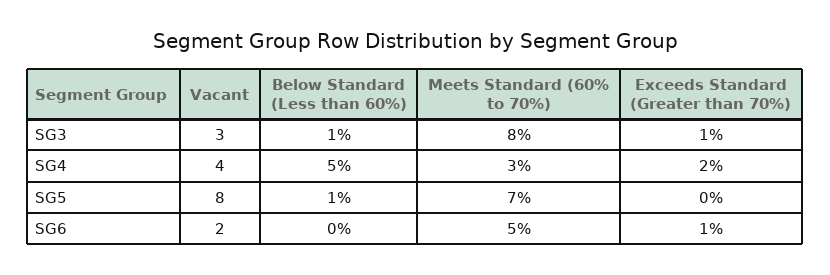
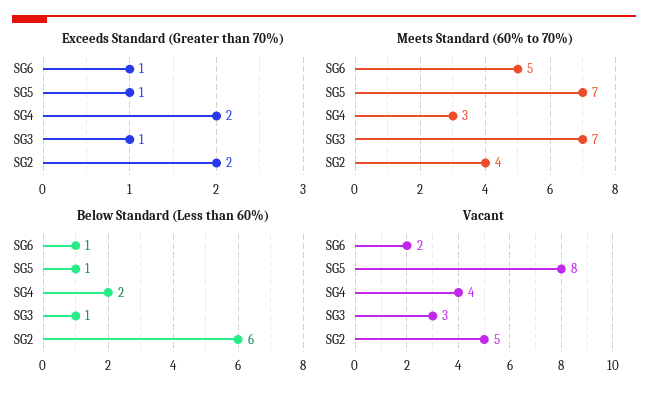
Meets Standard (60% to 70%), SG3: 8 -> 7
Below Standard (Less than 60%), SG4: 5 -> 2
Exceeds Standard (Greater than 70%), SG5: 0 -> 1
Below Standard (Less than 60%), SG6: 0 -> 1
Exceeds Standard (Greater than 70%), SG2: none -> 2
Meets Standard (60% to 70%), SG2: none -> 4
Below Standard (Less than 60%), SG2: none -> 6
Vacant, SG2: none -> 5

